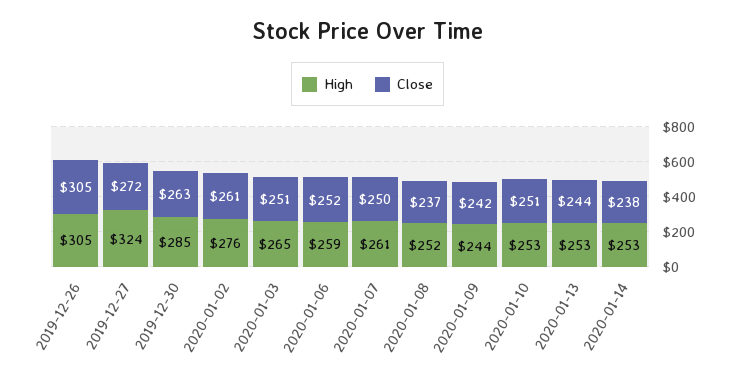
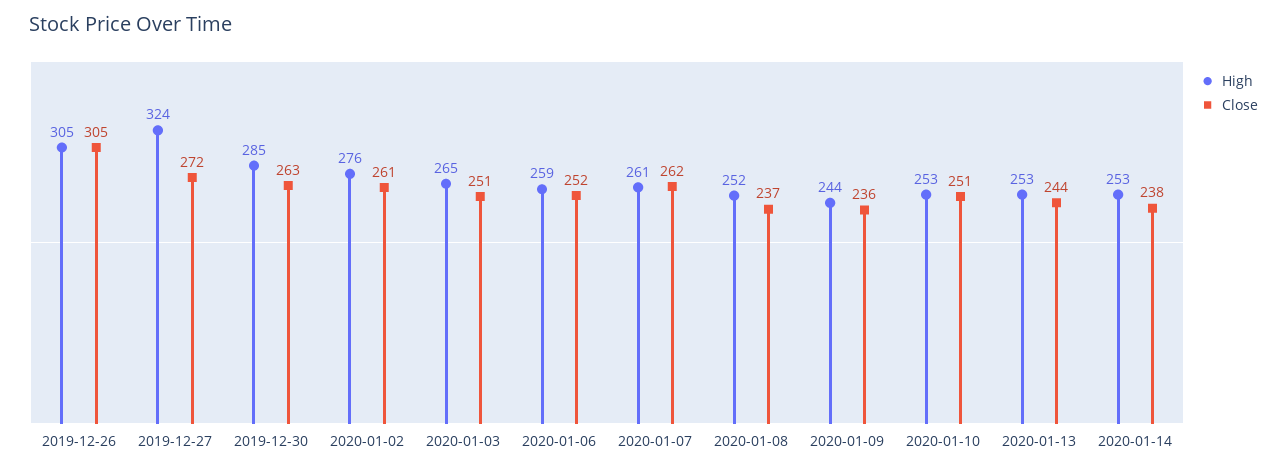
Close, 2020-01-07: 250 -> 262
Close, 2020-01-09: 242 -> 236

